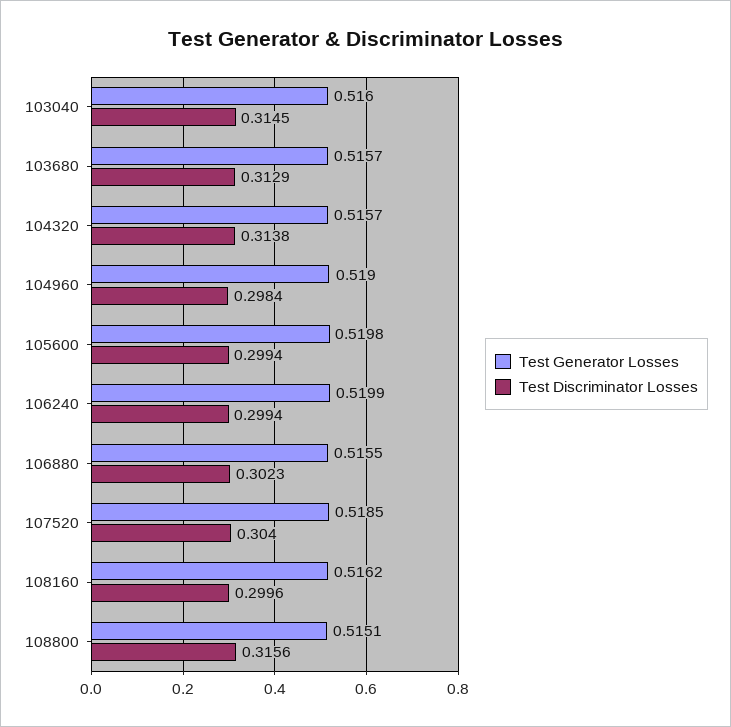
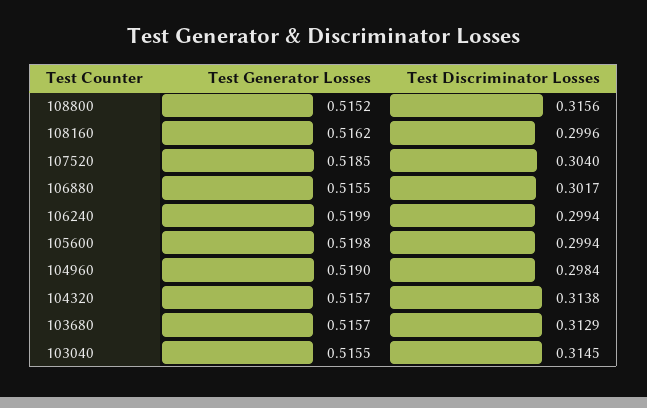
Test Generator Losses, 103040: 0.516 -> 0.5155
Test Discriminator Losses, 106880: 0.3023 -> 0.3017
Test Generator Losses, 108800: 0.5151 -> 0.5152

